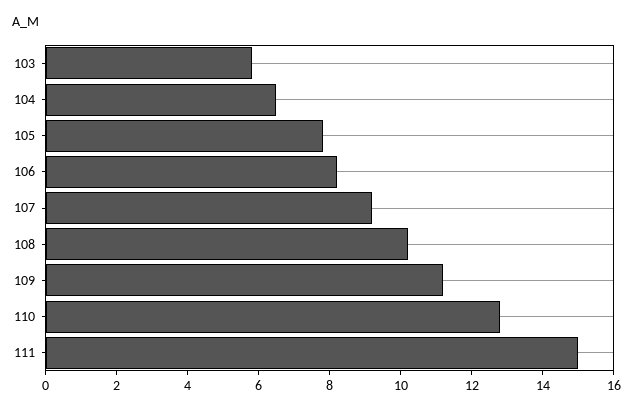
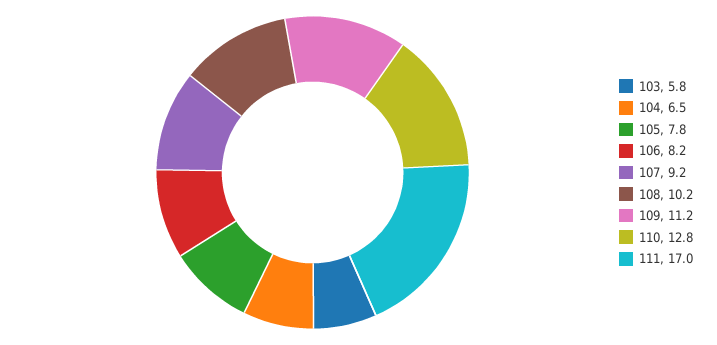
111: 15 -> 17

